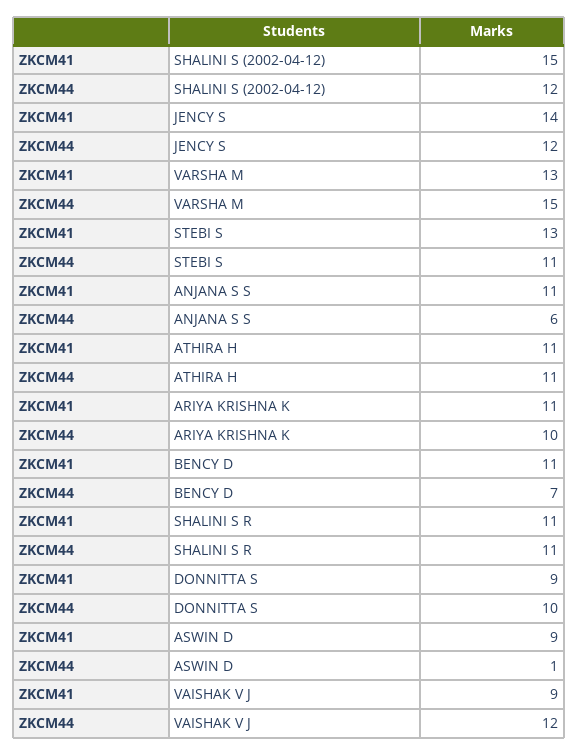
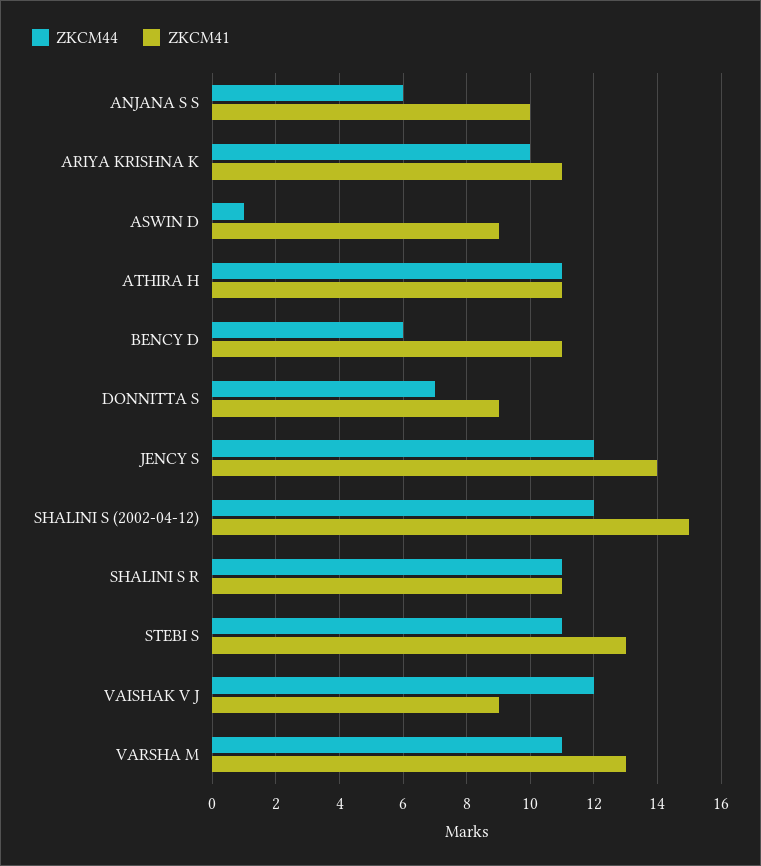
ZKCM44, VARSHA M: 15 -> 11
ZKCM41, ANJANA S S: 11 -> 10
ZKCM44, BENCY D: 7 -> 6
ZKCM44, DONNITTA S: 10 -> 7

